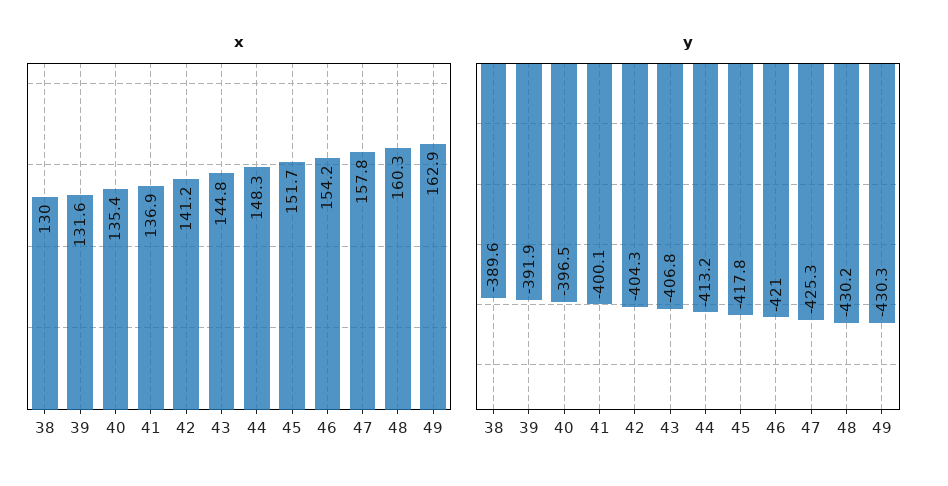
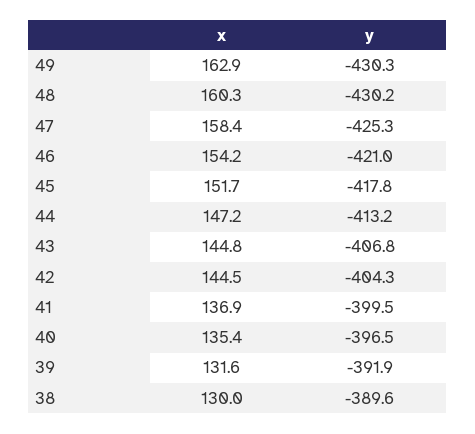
x, 42: 141.2 -> 144.5
x, 44: 148.3 -> 147.2
x, 47: 157.8 -> 158.4
y, 41: -400.1 -> -399.5

